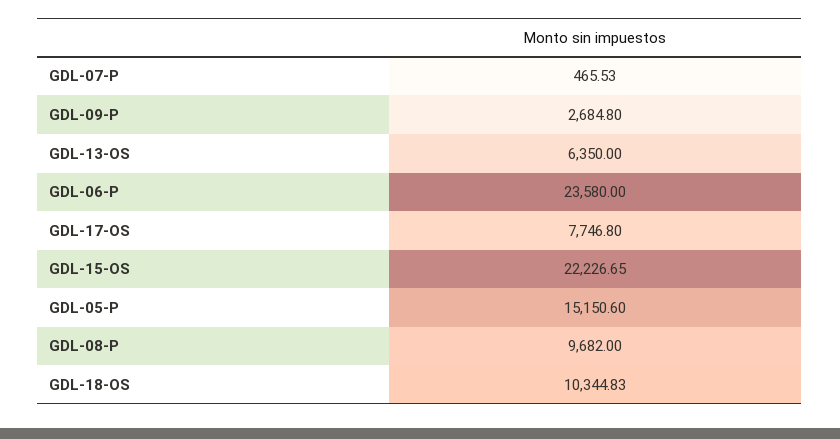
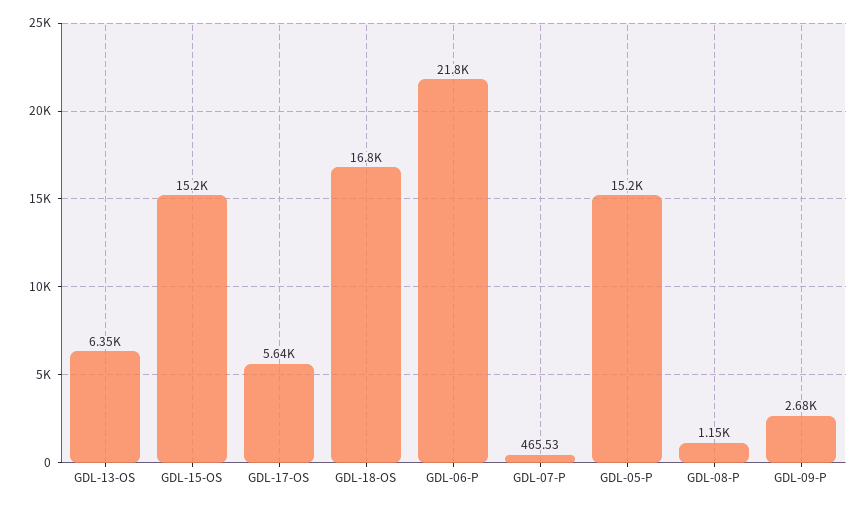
GDL-06-P: 23580 -> 21800
GDL-17-OS: 7746.8 -> 5640
GDL-15-OS: 22226.65 -> 15200
GDL-08-P: 9682 -> 1150
GDL-18-OS: 10344.83 -> 16800

